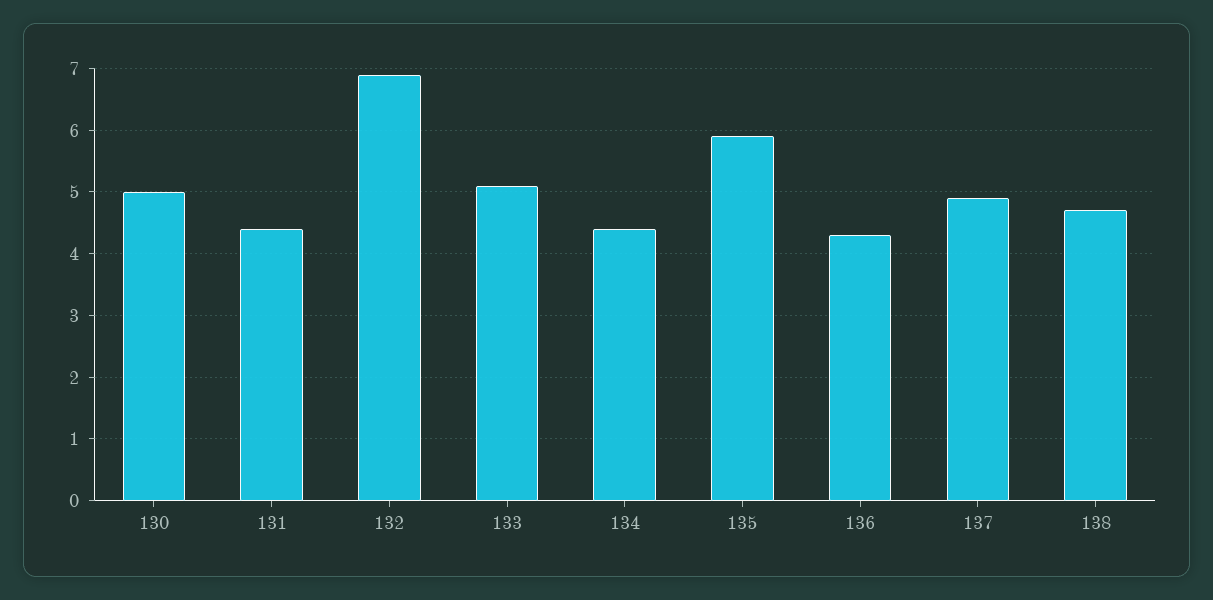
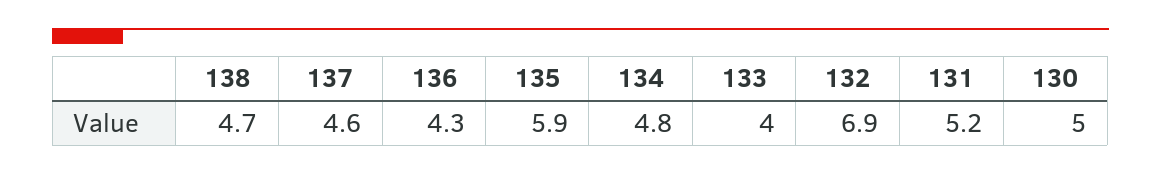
131: 4.4 -> 5.2
133: 5.1 -> 4
134: 4.4 -> 4.8
137: 4.9 -> 4.6

